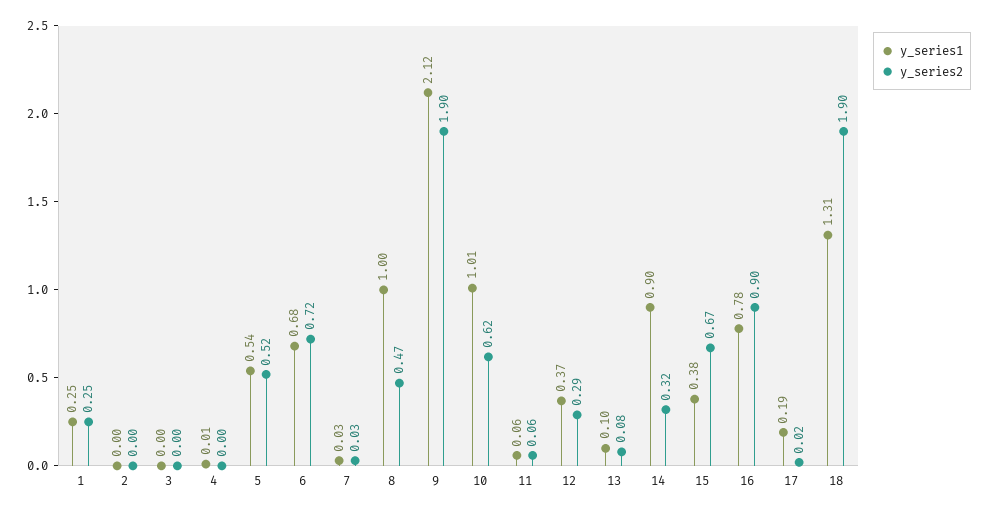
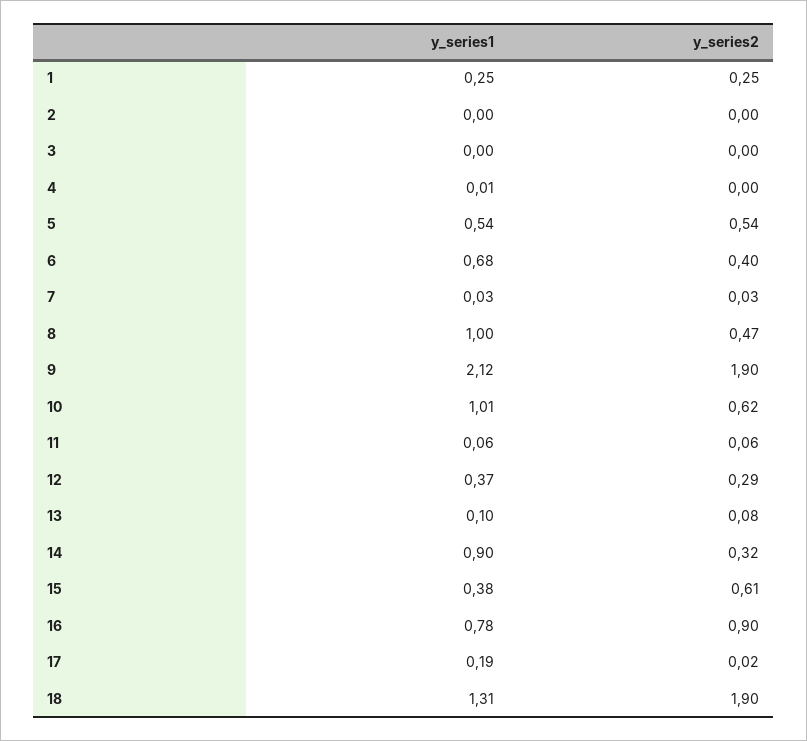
y_series2, 5: 0.52 -> 0.54
y_series2, 6: 0.72 -> 0.4
y_series2, 15: 0.67 -> 0.61

